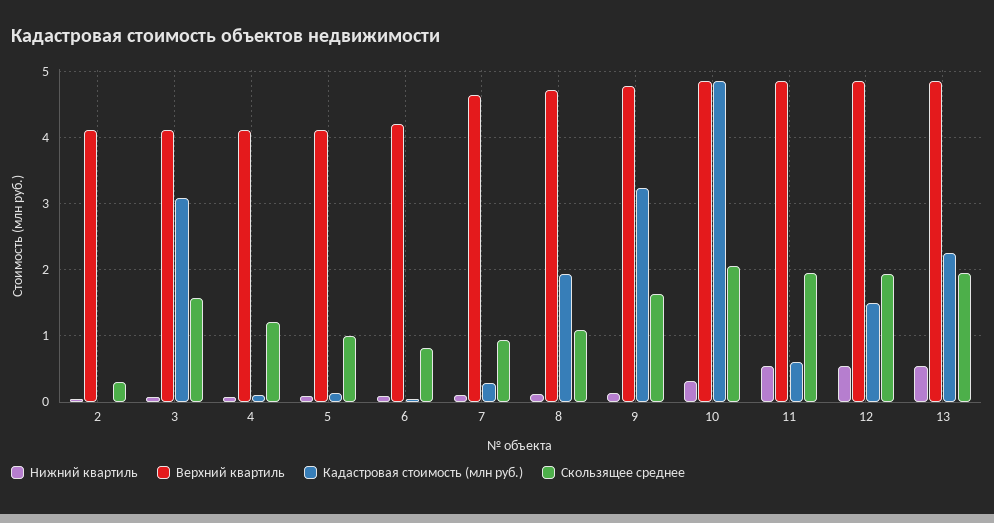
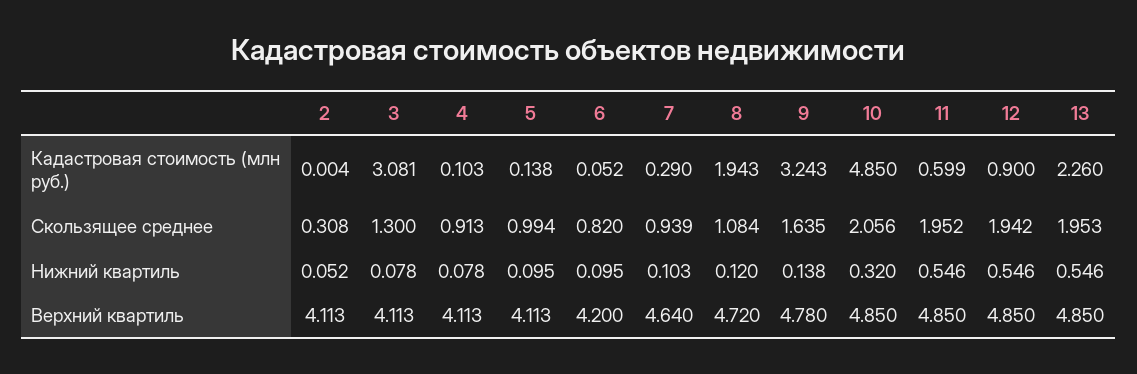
Скользящее среднее, 3: 1.6 -> 1.3
Скользящее среднее, 4: 1.2 -> 0.913
Кадастровая стоимость (млн руб.), 12: 1.5 -> 0.9

